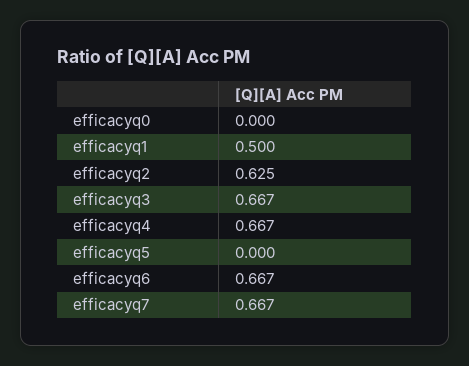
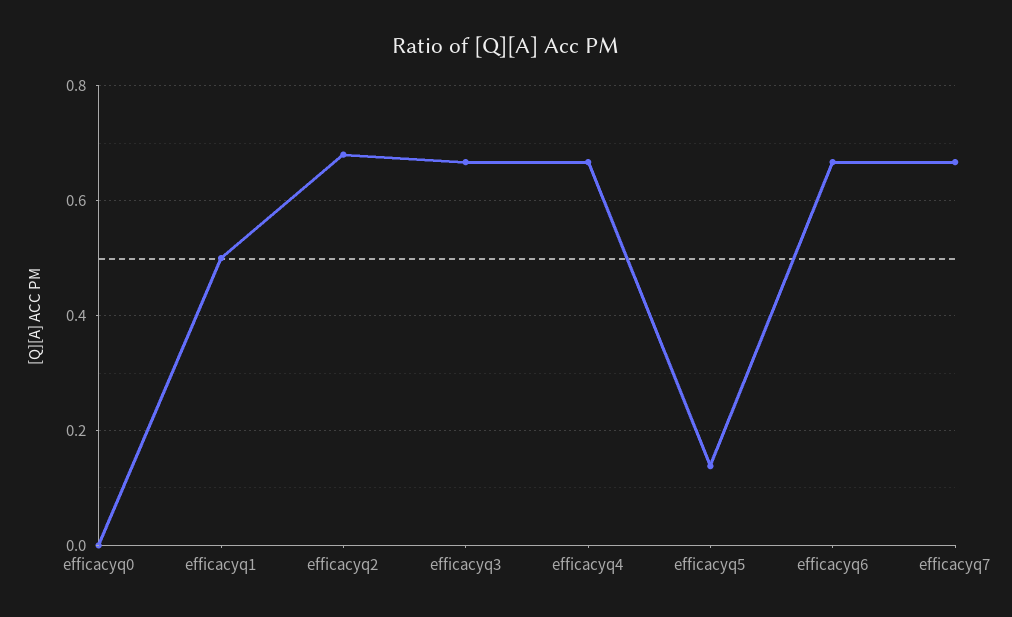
efficacyq2: 0.625 -> 0.68
efficacyq5: 0 -> 0.14

